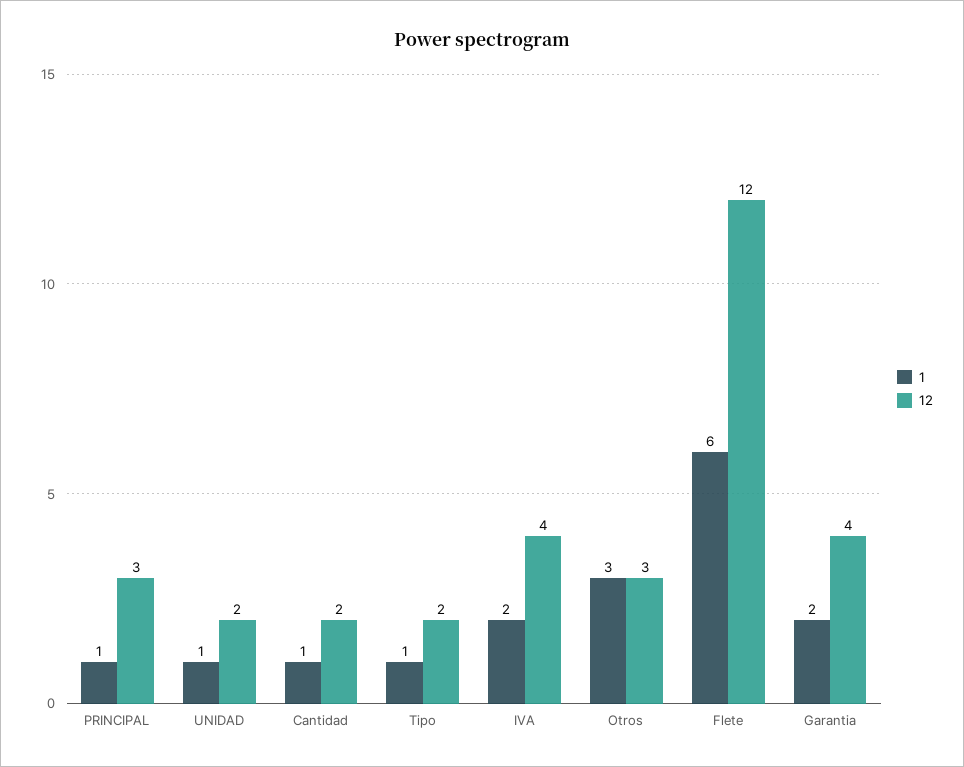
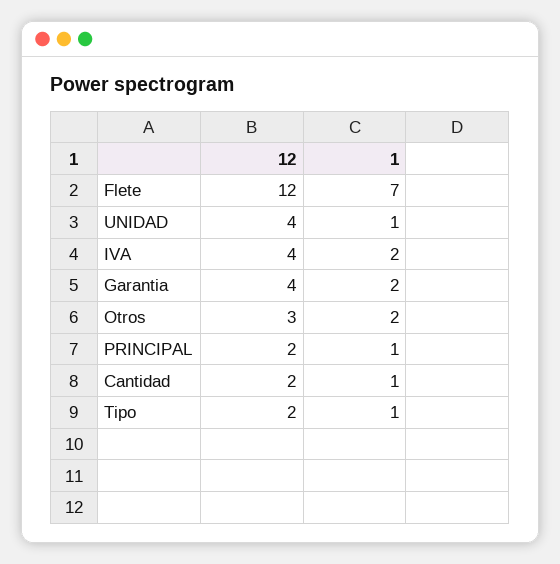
12, PRINCIPAL: 3 -> 2
12, UNIDAD: 2 -> 4
1, Otros: 3 -> 2
1, Flete: 6 -> 7

